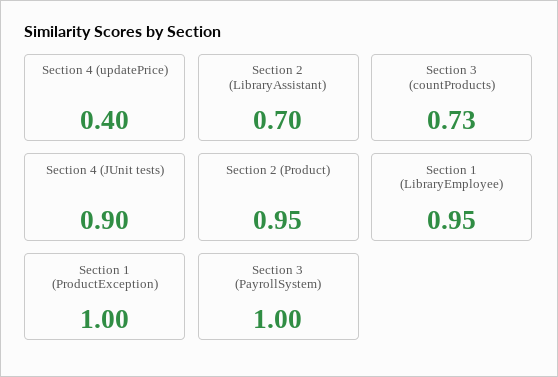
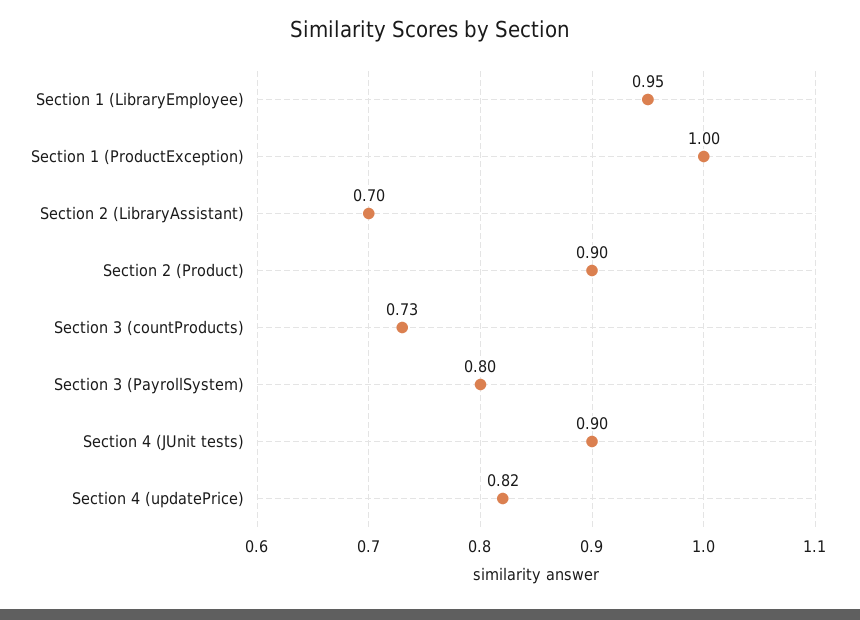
Section 4 (updatePrice): 0.4 -> 0.82
Section 2 (Product): 0.95 -> 0.9
Section 3 (PayrollSystem): 1 -> 0.8

